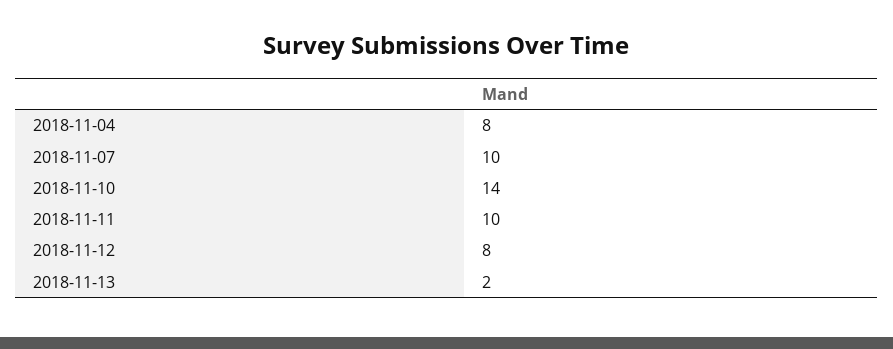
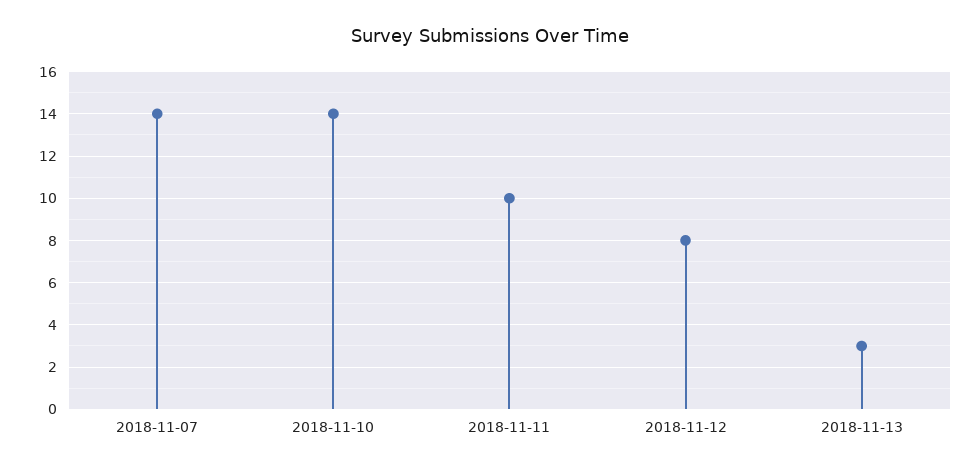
2018-11-04: 8 -> none
2018-11-07: 10 -> 14
2018-11-13: 2 -> 3

